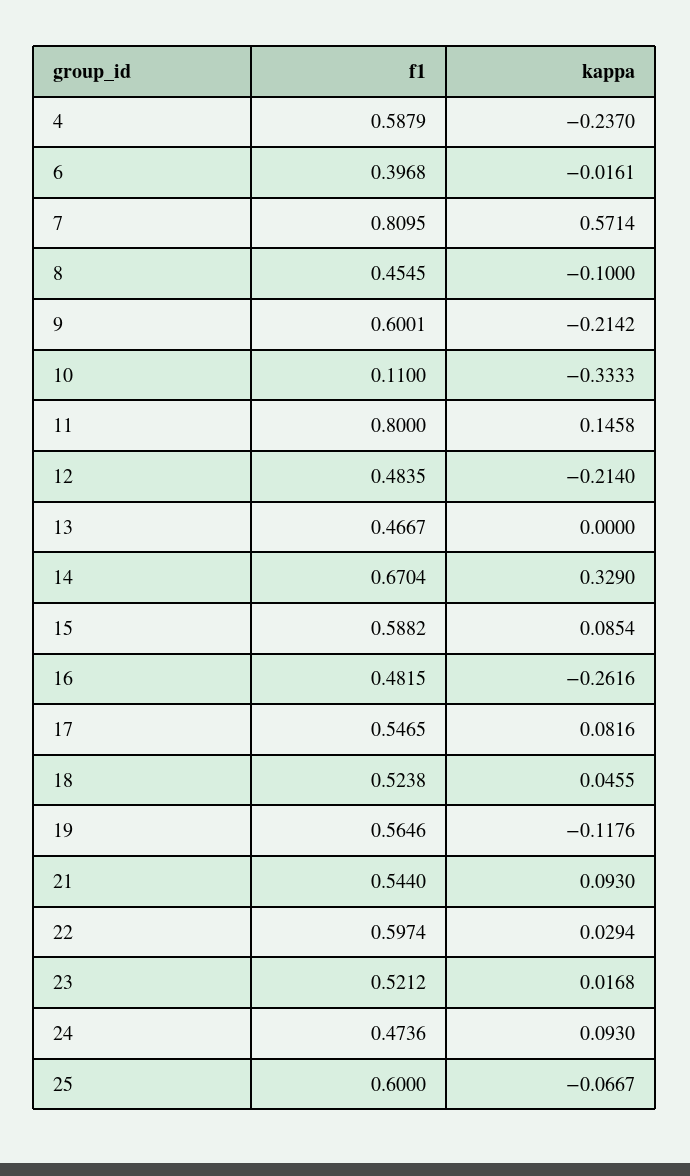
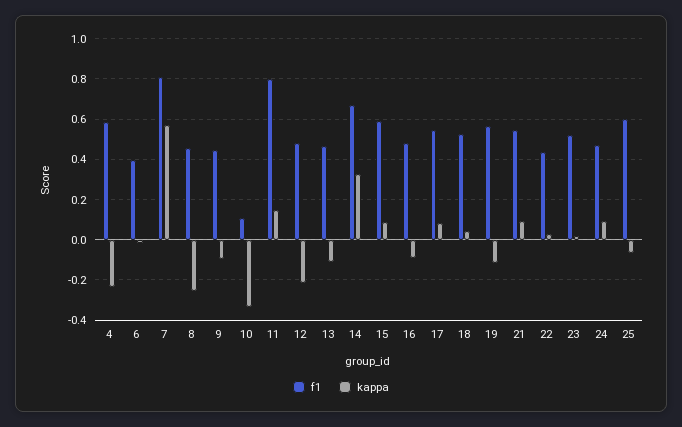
kappa, 8: -0.1 -> -0.25
f1, 9: 0.6001 -> 0.45
kappa, 9: -0.2142 -> -0.1
kappa, 13: 0 -> -0.1
kappa, 16: -0.2616 -> -0.1
f1, 22: 0.5974 -> 0.45

